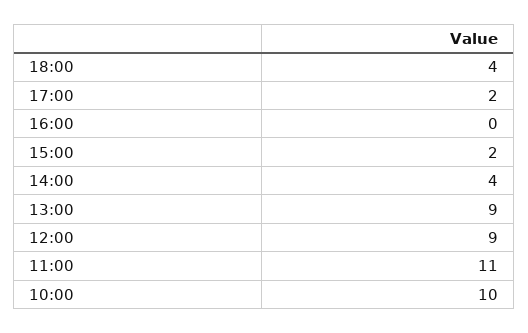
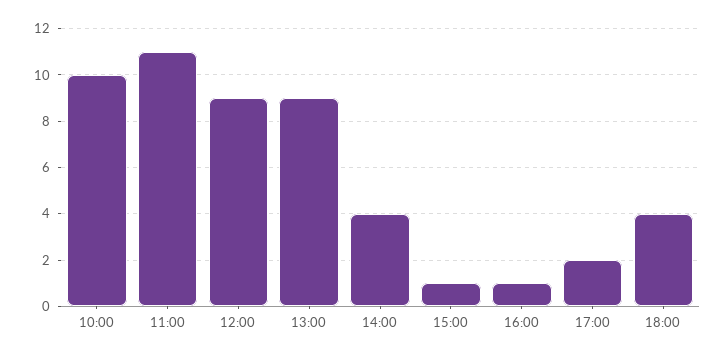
16:00: 0 -> 1
15:00: 2 -> 1

